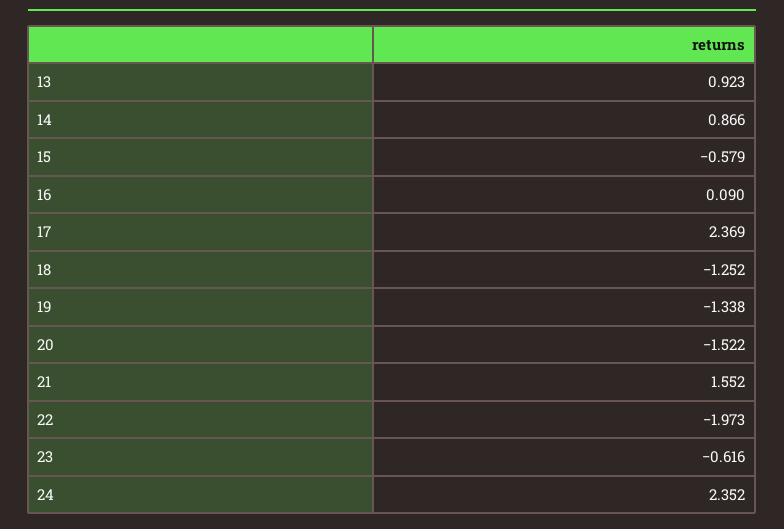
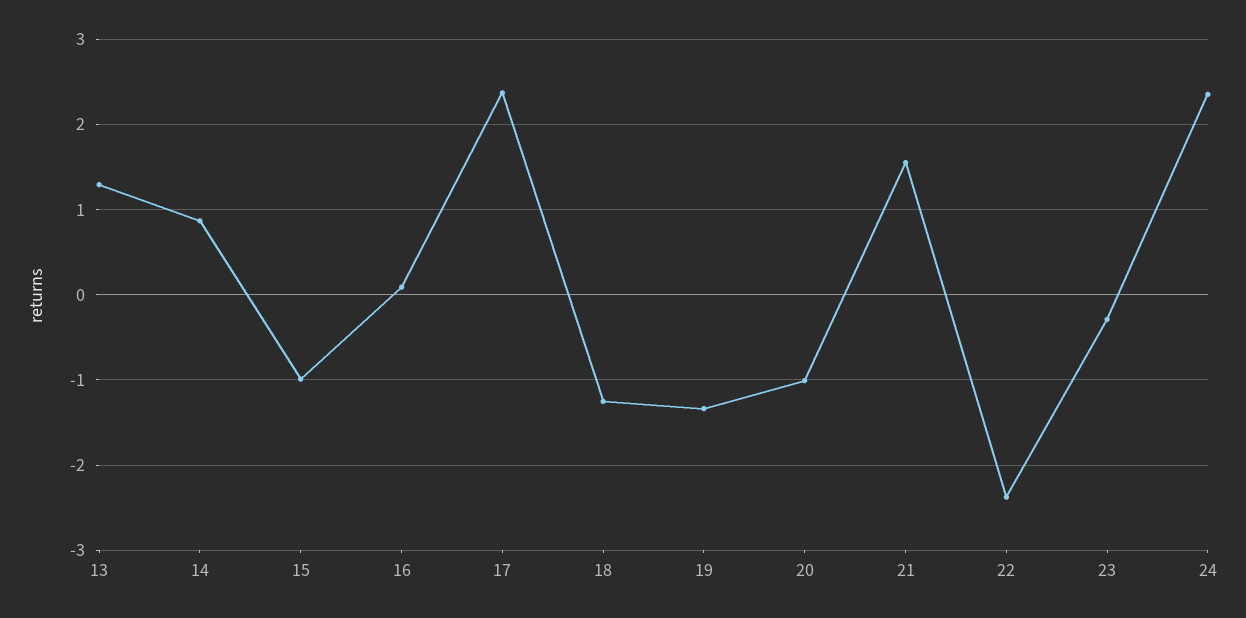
13: 0.923 -> 1.3
15: -0.579 -> -1
20: -1.522 -> -1
22: -1.973 -> -2.4
23: -0.616 -> -0.3

